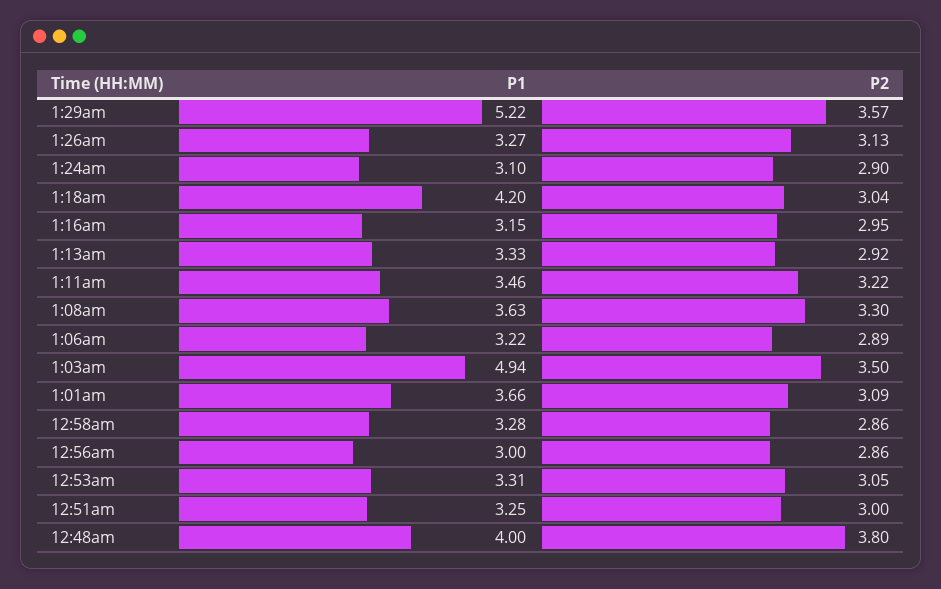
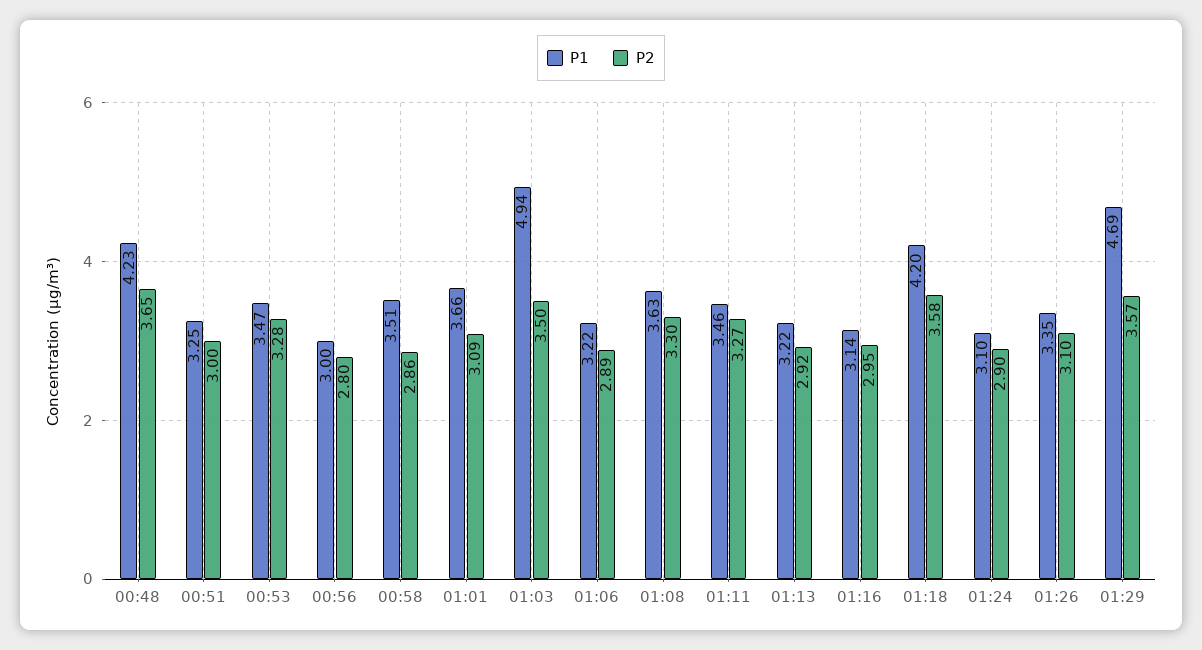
P1, 1:29am: 5.22 -> 4.69
P1, 1:26am: 3.27 -> 3.35
P2, 1:26am: 3.13 -> 3.1
P2, 1:18am: 3.04 -> 3.58
P1, 1:16am: 3.15 -> 3.14
P1, 1:13am: 3.33 -> 3.22
P2, 1:11am: 3.22 -> 3.27
P1, 12:58am: 3.28 -> 3.51
P2, 12:56am: 2.86 -> 2.8
P1, 12:53am: 3.31 -> 3.47
P2, 12:53am: 3.05 -> 3.28
P1, 12:48am: 4 -> 4.23
P2, 12:48am: 3.8 -> 3.65

